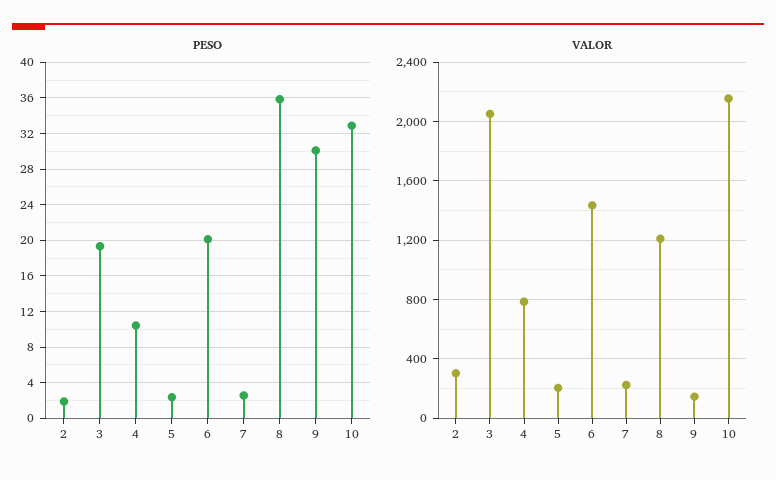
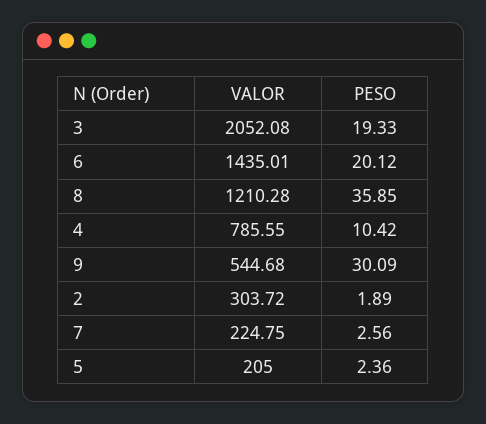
PESO, 10: 33 -> none
VALOR, 9: 150 -> 544.68
VALOR, 10: 2150 -> none

